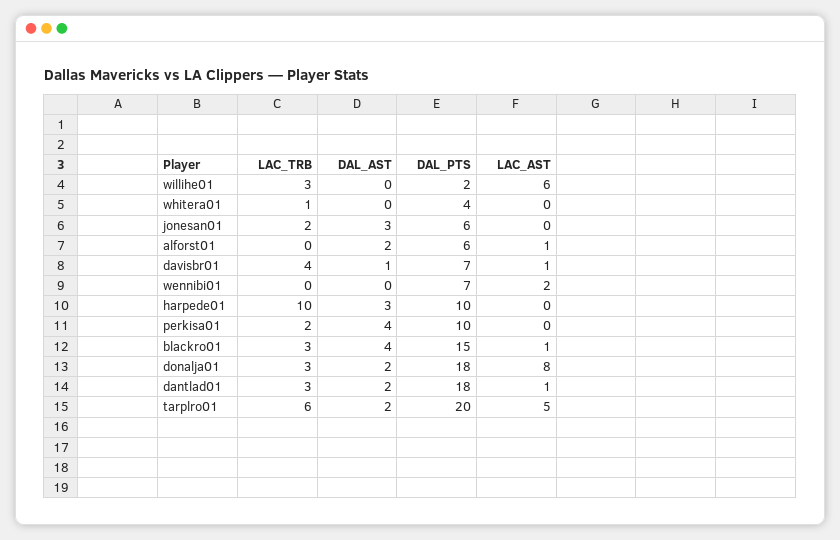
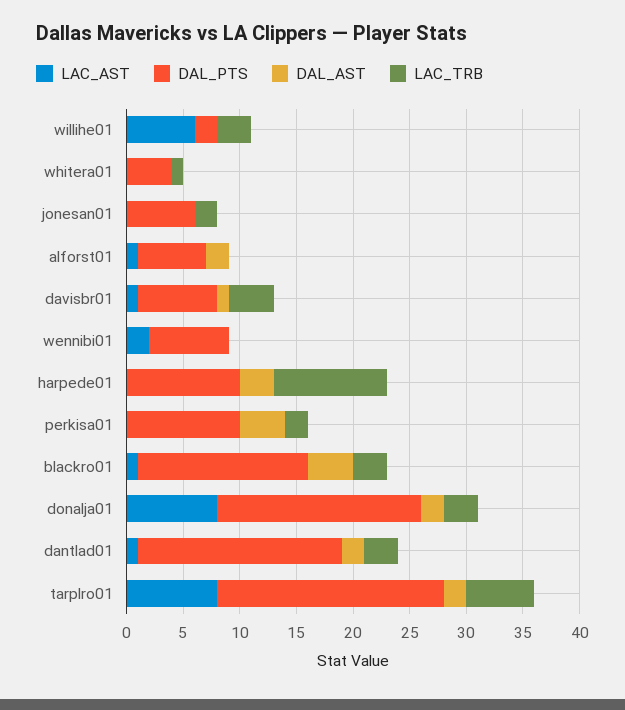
DAL_AST, jonesan01: 3 -> 0
LAC_AST, tarplro01: 5 -> 8

